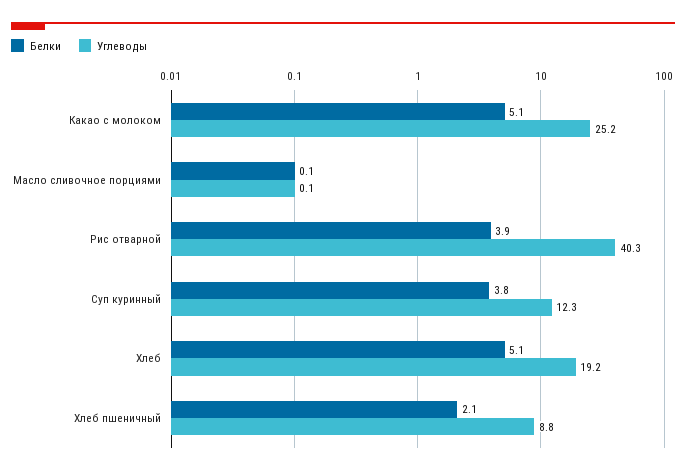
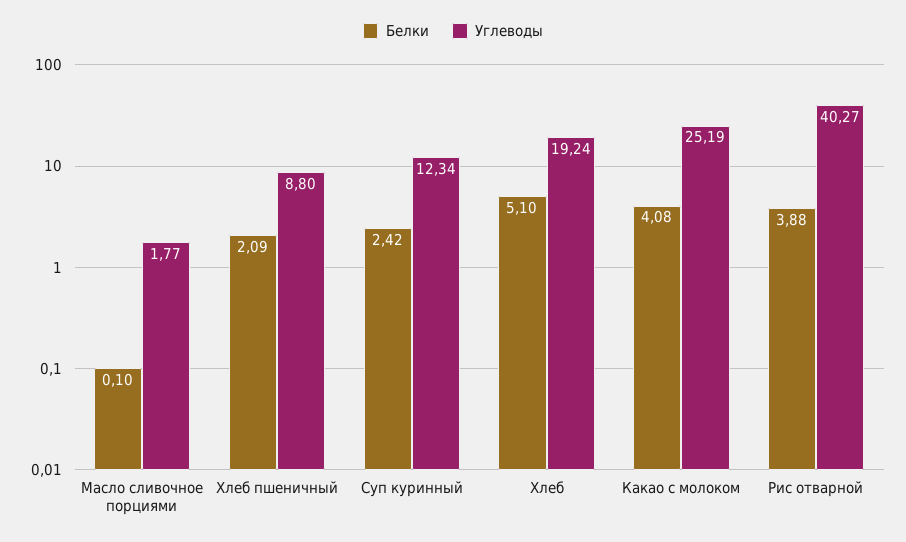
Белки, Какао с молоком: 5.1 -> 4.08
Углеводы, Масло сливочное порциями: 0.1 -> 1.77
Белки, Суп куринный: 3.8 -> 2.42

